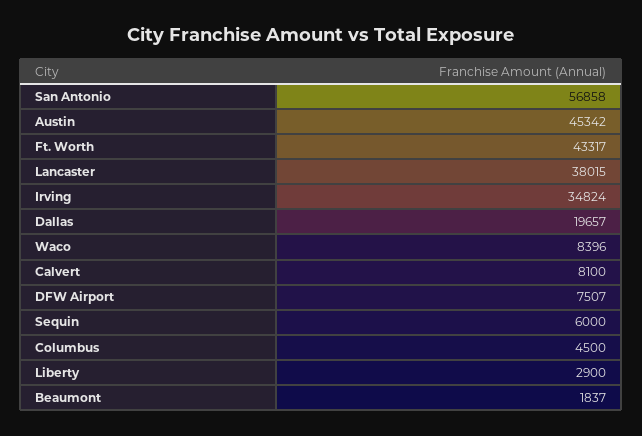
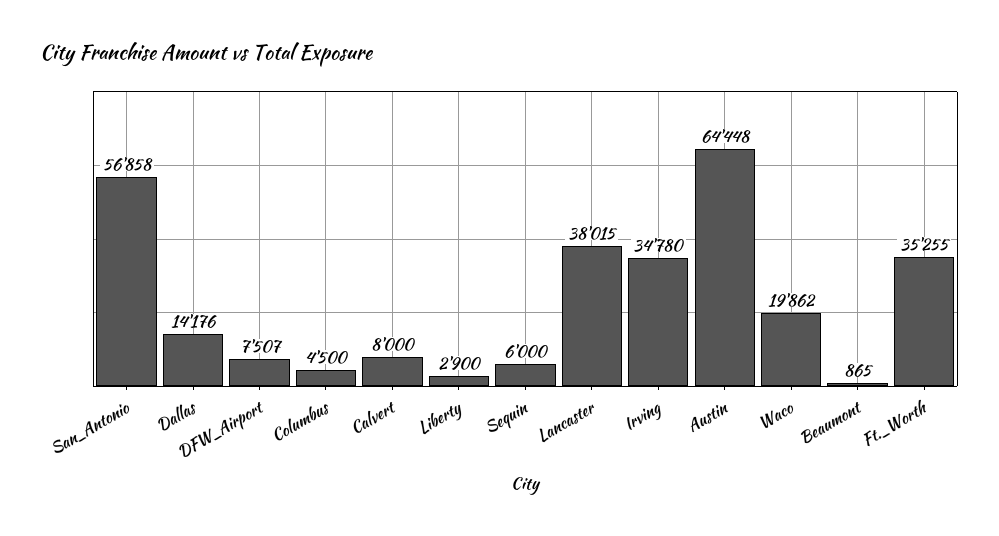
Austin: 45342 -> 64448
Ft. Worth: 43317 -> 35255
Irving: 34824 -> 34780
Dallas: 19657 -> 14176
Waco: 8396 -> 19862
Calvert: 8100 -> 8000
Beaumont: 1837 -> 865

